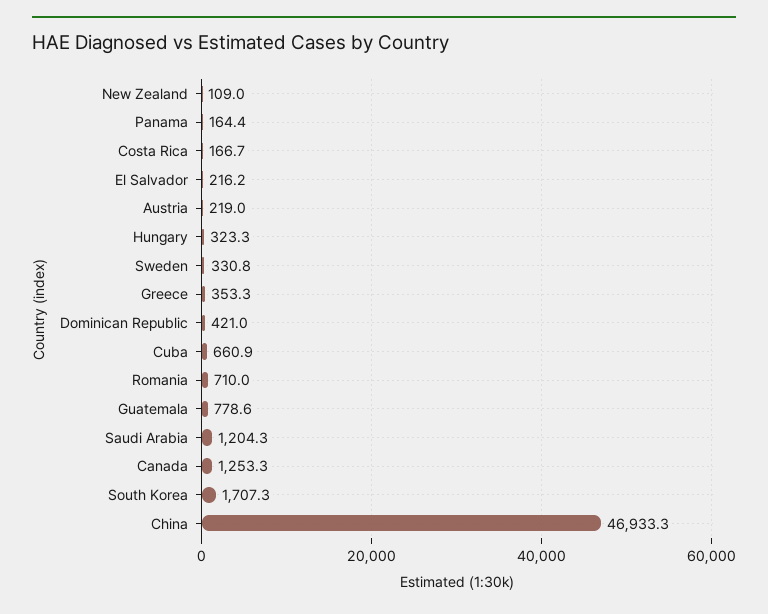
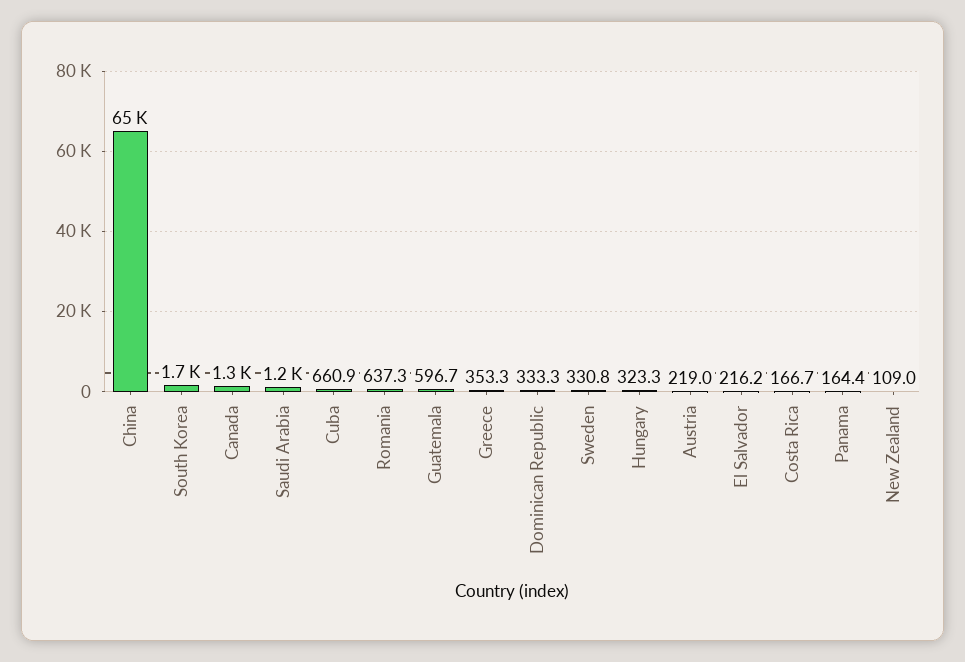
Dominican Republic: 421 -> 333.3
Romania: 710 -> 637.3
Guatemala: 778.6 -> 596.7
China: 46933.3 -> 65000

